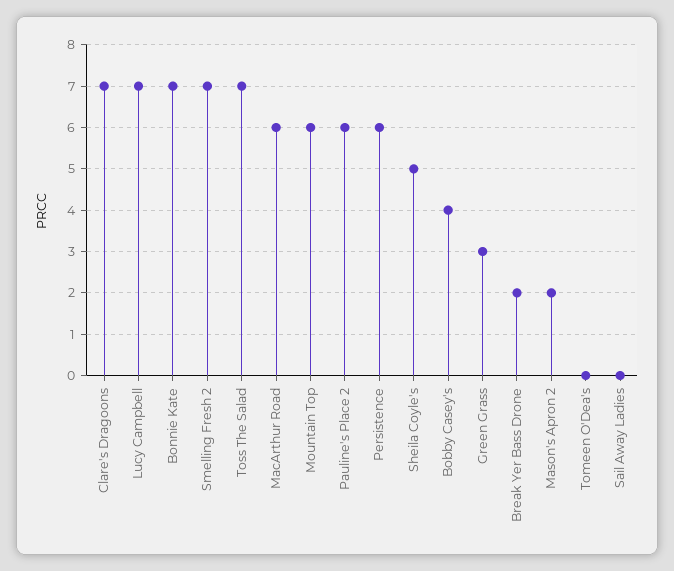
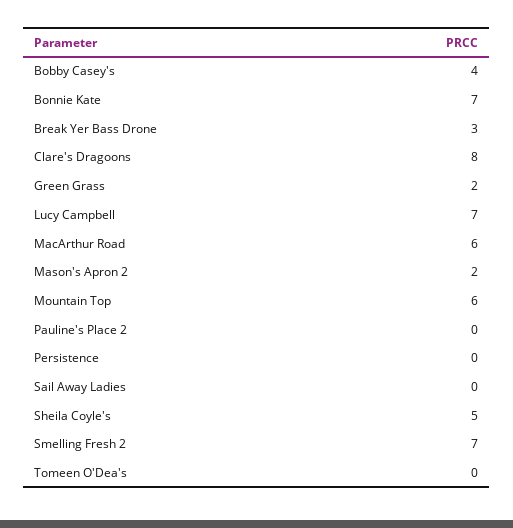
Clare's Dragoons: 7 -> 8
Toss The Salad: 7 -> none
Pauline's Place 2: 6 -> 0
Persistence: 6 -> 0
Green Grass: 3 -> 2
Break Yer Bass Drone: 2 -> 3

